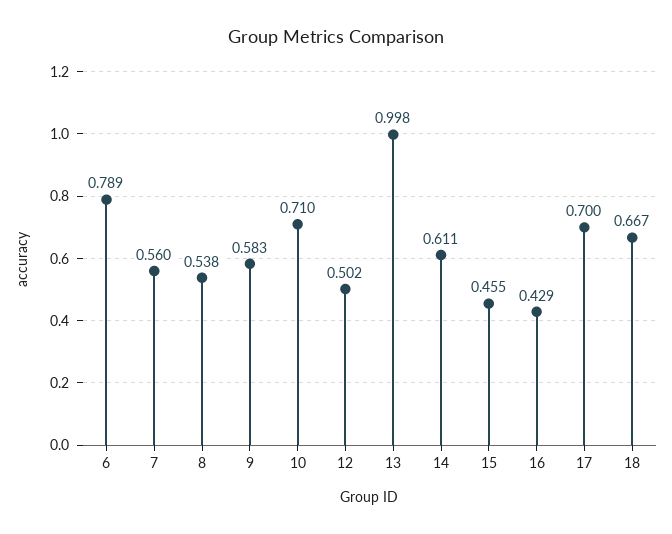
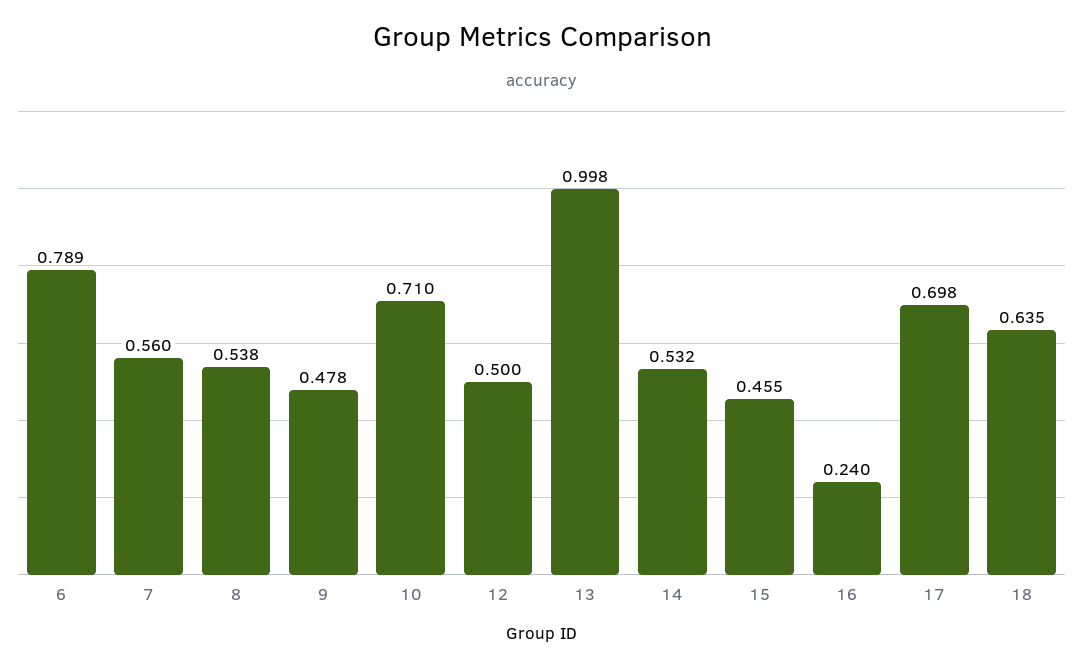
9: 0.583 -> 0.478
12: 0.502 -> 0.5
14: 0.611 -> 0.532
16: 0.429 -> 0.24
17: 0.7 -> 0.698
18: 0.667 -> 0.635

